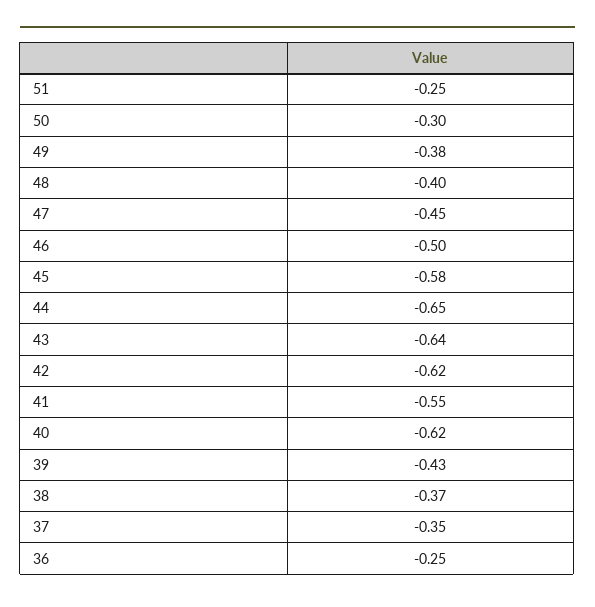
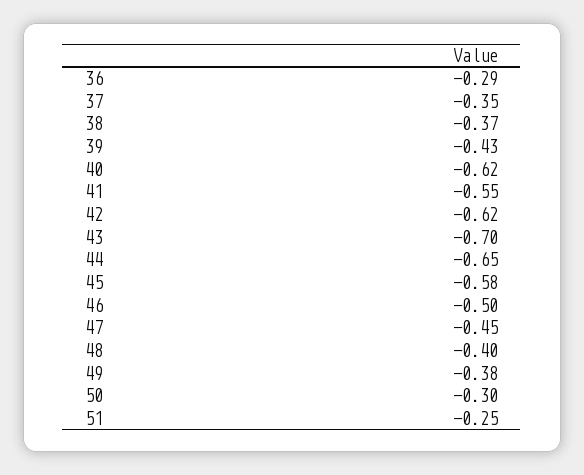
43: -0.64 -> -0.7
36: -0.25 -> -0.29

